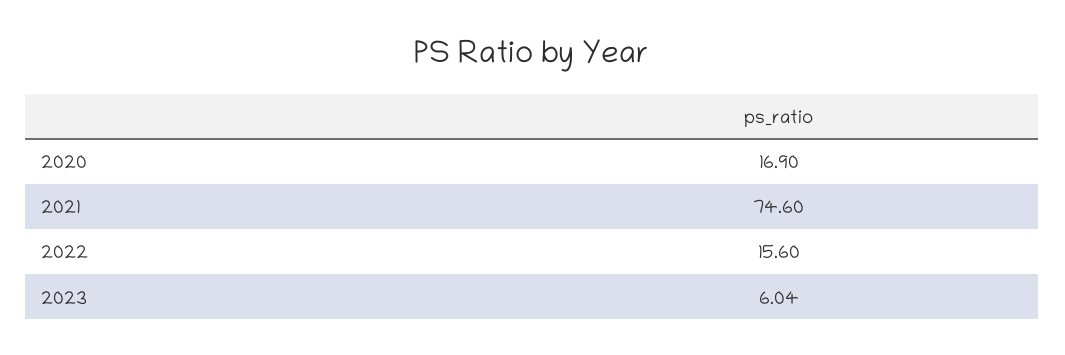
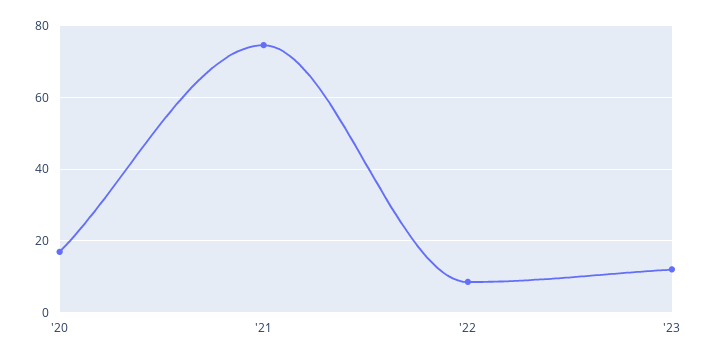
2022: 15.6 -> 8
2023: 6.04 -> 12

